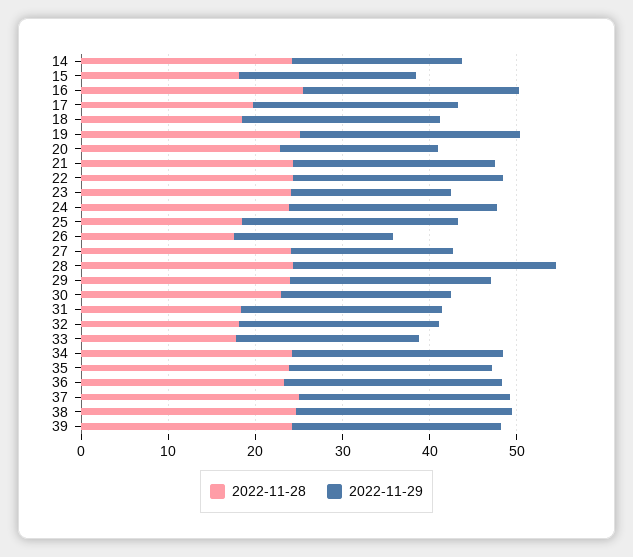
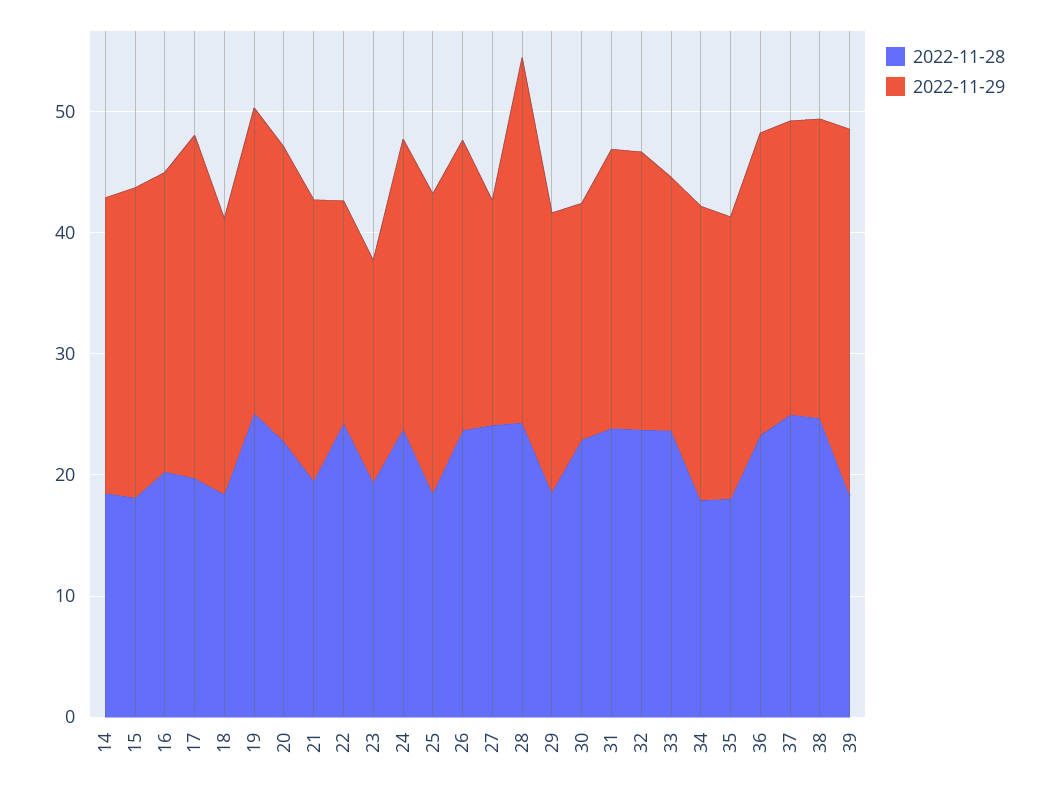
2022-11-28, 14: 24 -> 18
2022-11-29, 14: 20 -> 24
2022-11-29, 15: 20 -> 26
2022-11-28, 16: 26 -> 20
2022-11-29, 17: 24 -> 28
2022-11-29, 20: 18 -> 24
2022-11-28, 21: 24 -> 20
2022-11-29, 22: 24 -> 18
2022-11-28, 23: 24 -> 20
2022-11-28, 26: 18 -> 24
2022-11-29, 26: 18 -> 24
2022-11-28, 29: 24 -> 18
2022-11-28, 31: 18 -> 24
2022-11-28, 32: 18 -> 24
2022-11-28, 33: 18 -> 24
2022-11-28, 34: 24 -> 18
2022-11-28, 35: 24 -> 18
2022-11-28, 39: 24 -> 18
2022-11-29, 39: 24 -> 30

